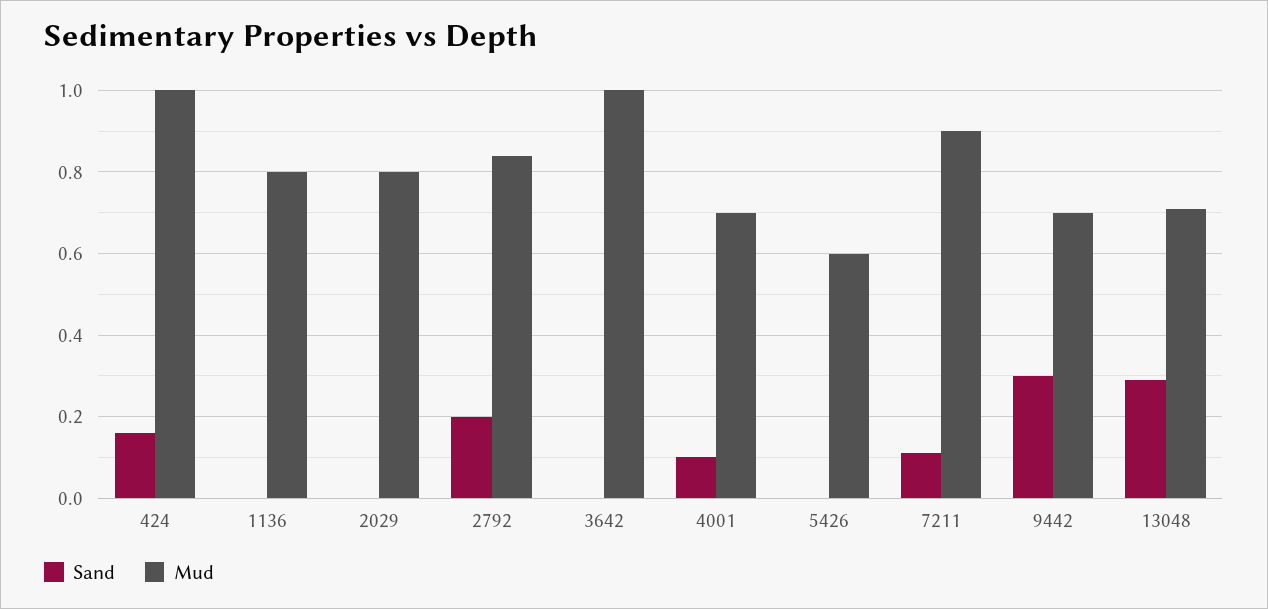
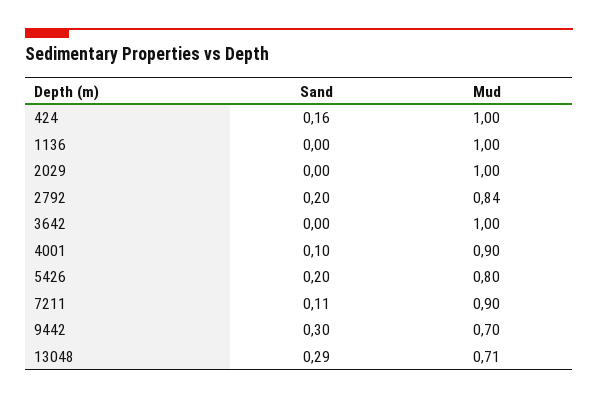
Mud, 1136: 0.8 -> 1
Mud, 2029: 0.8 -> 1
Mud, 4001: 0.7 -> 0.9
Sand, 5426: 0 -> 0.2
Mud, 5426: 0.6 -> 0.8

